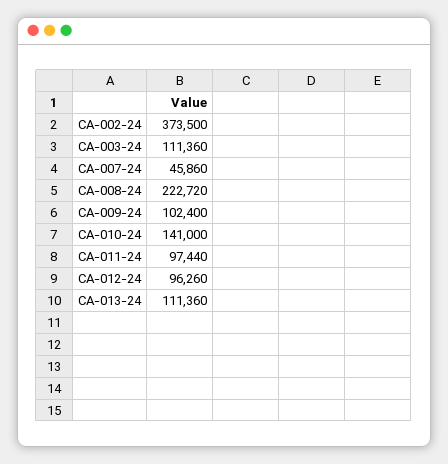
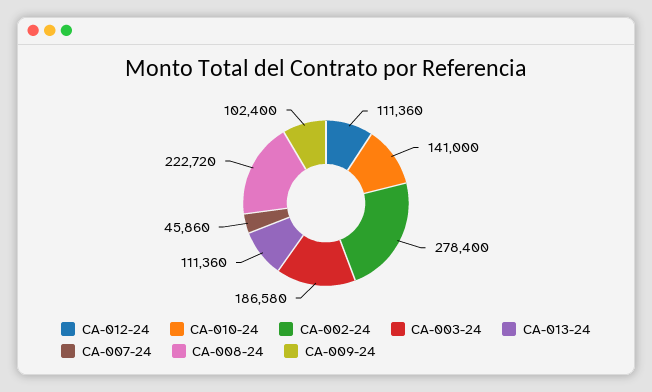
CA-002-24: 373500 -> 278400
CA-003-24: 111360 -> 186580
CA-011-24: 97440 -> none
CA-012-24: 96260 -> 111360

